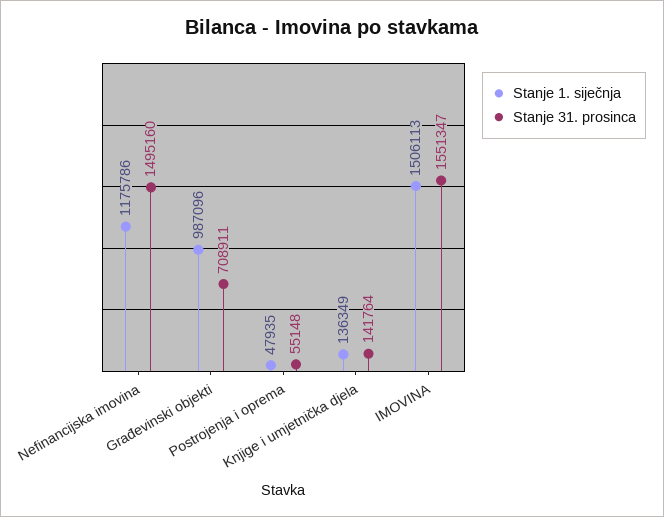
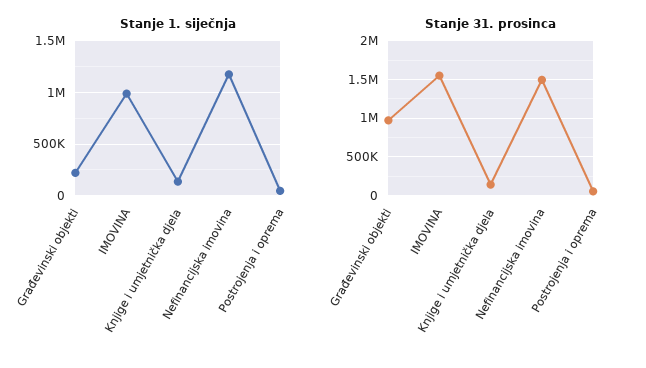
Stanje 1. siječnja, Građevinski objekti: 987096 -> 200000
Stanje 31. prosinca, Građevinski objekti: 708911 -> 1000000
Stanje 1. siječnja, IMOVINA: 1506113 -> 1000000

